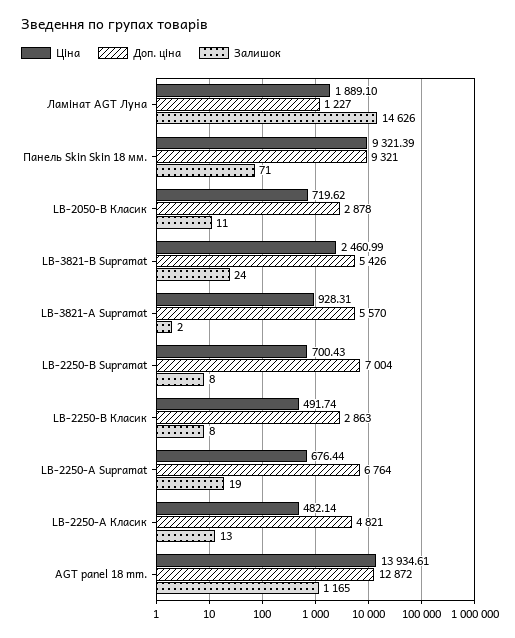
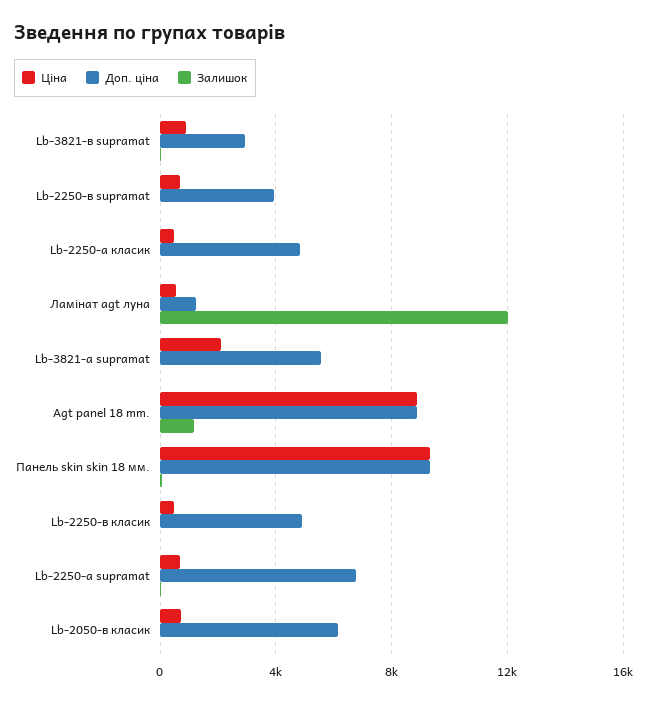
Ціна, Ламінат AGT Луна: 1889.1 -> 500
Залишок, Ламінат AGT Луна: 14626 -> 12000
Доп. ціна, LB-2050-В Класик: 2878 -> 6000
Ціна, LB-3821-В Supramat: 2460.99 -> 1000
Доп. ціна, LB-3821-В Supramat: 5426 -> 3000
Ціна, LB-3821-А Supramat: 928.31 -> 2000
Доп. ціна, LB-2250-В Supramat: 7004 -> 4000
Доп. ціна, LB-2250-В Класик: 2863 -> 5000
Ціна, AGT panel 18 mm.: 13934.61 -> 9000
Доп. ціна, AGT panel 18 mm.: 12872 -> 9000

